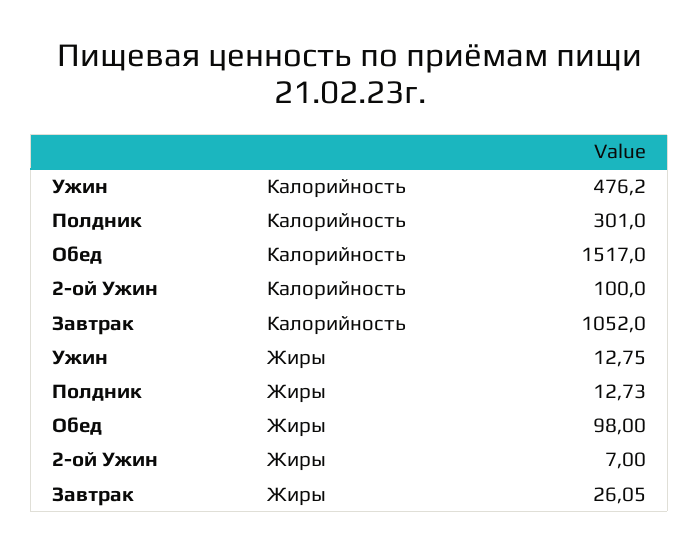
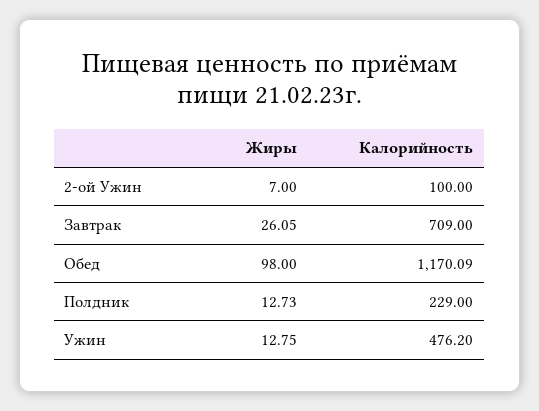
Полдник, Калорийность: 301 -> 229
Обед, Калорийность: 1517 -> 1170.09
Завтрак, Калорийность: 1052 -> 709

